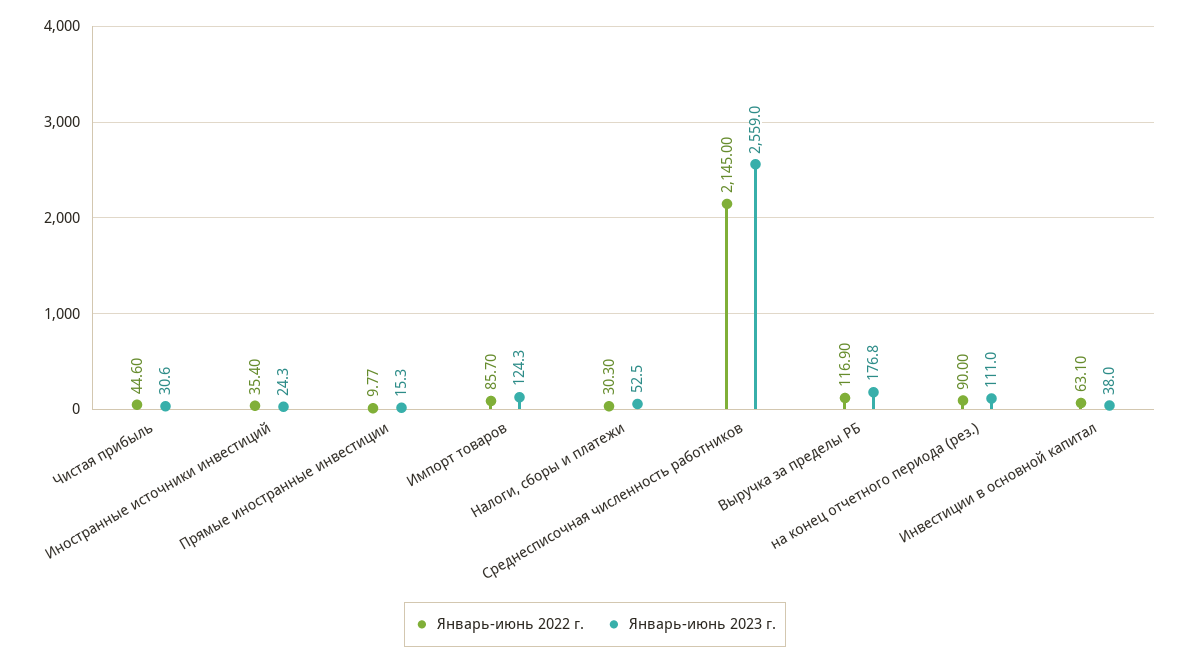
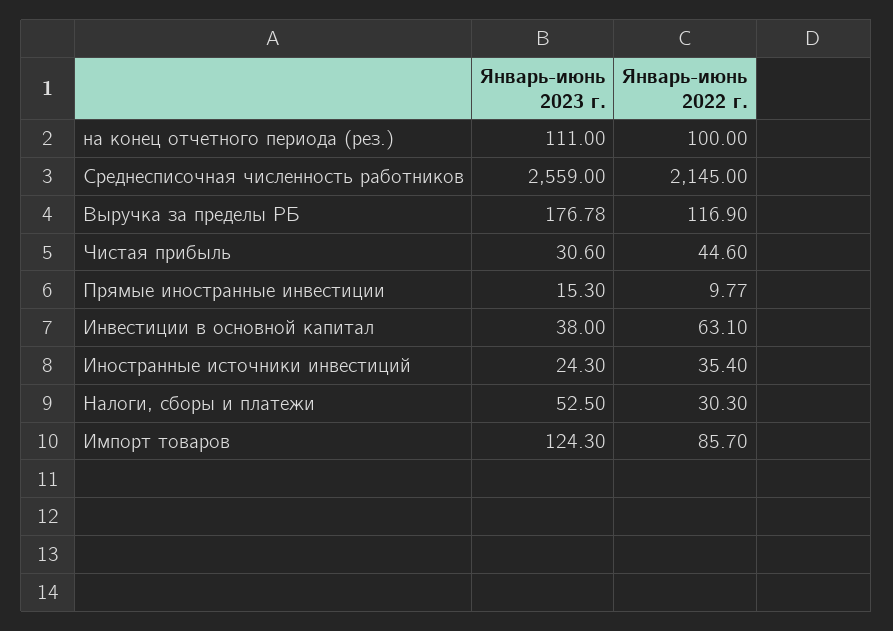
Январь-июнь 2023 г., Выручка за пределы РБ: 176.8 -> 176.78
Январь-июнь 2022 г., на конец отчетного периода (рез.): 90 -> 100

